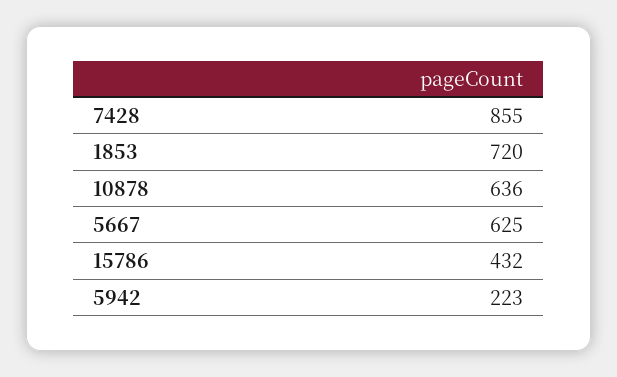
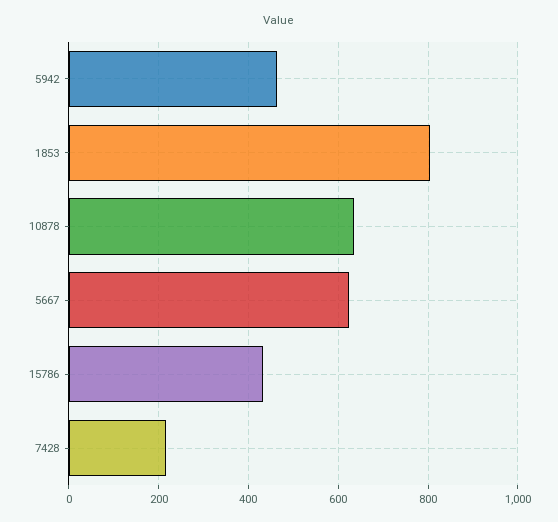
7428: 855 -> 220
1853: 720 -> 800
5942: 223 -> 460

